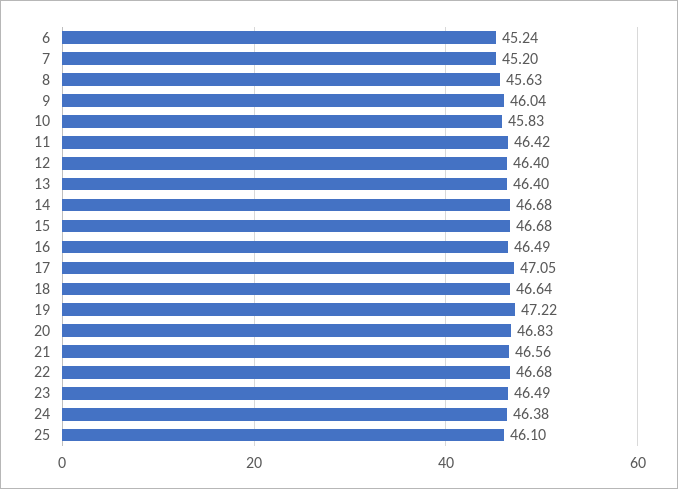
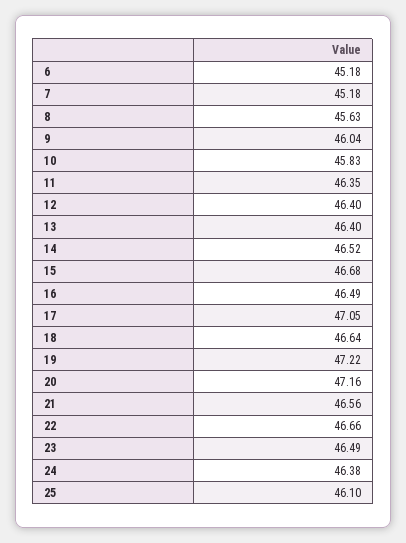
6: 45.24 -> 45.18
7: 45.2 -> 45.18
11: 46.42 -> 46.35
14: 46.68 -> 46.52
20: 46.83 -> 47.16
22: 46.68 -> 46.66

